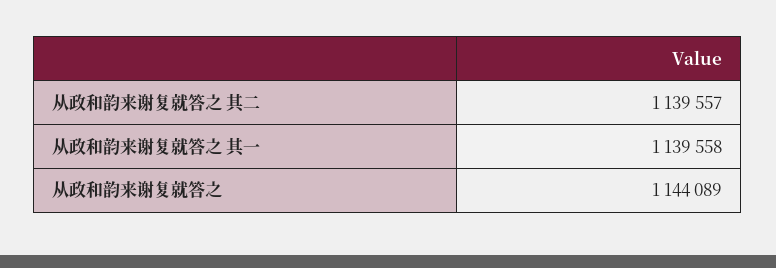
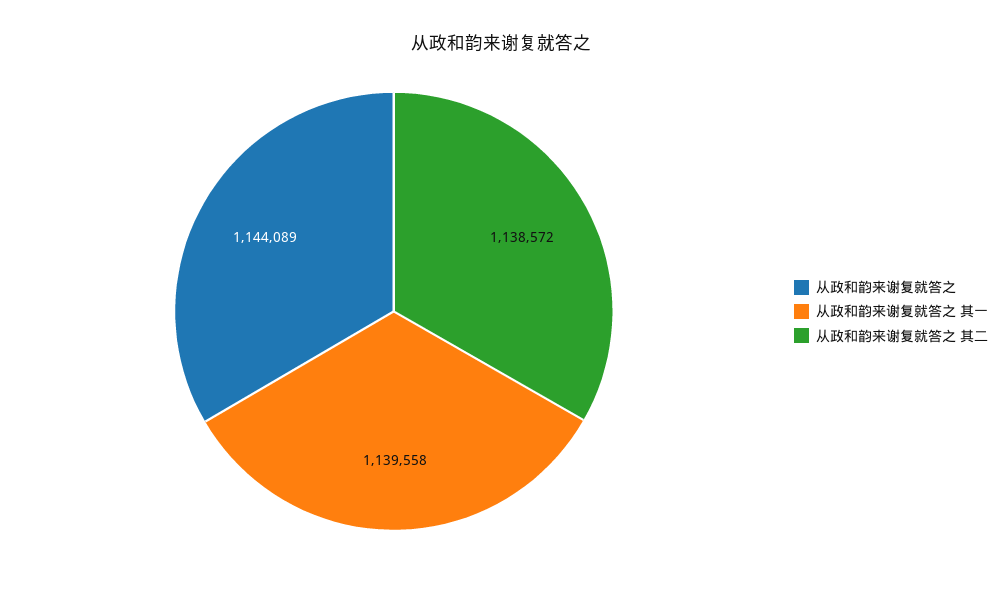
从政和韵来谢复就答之 其二: 1139557 -> 1138572

